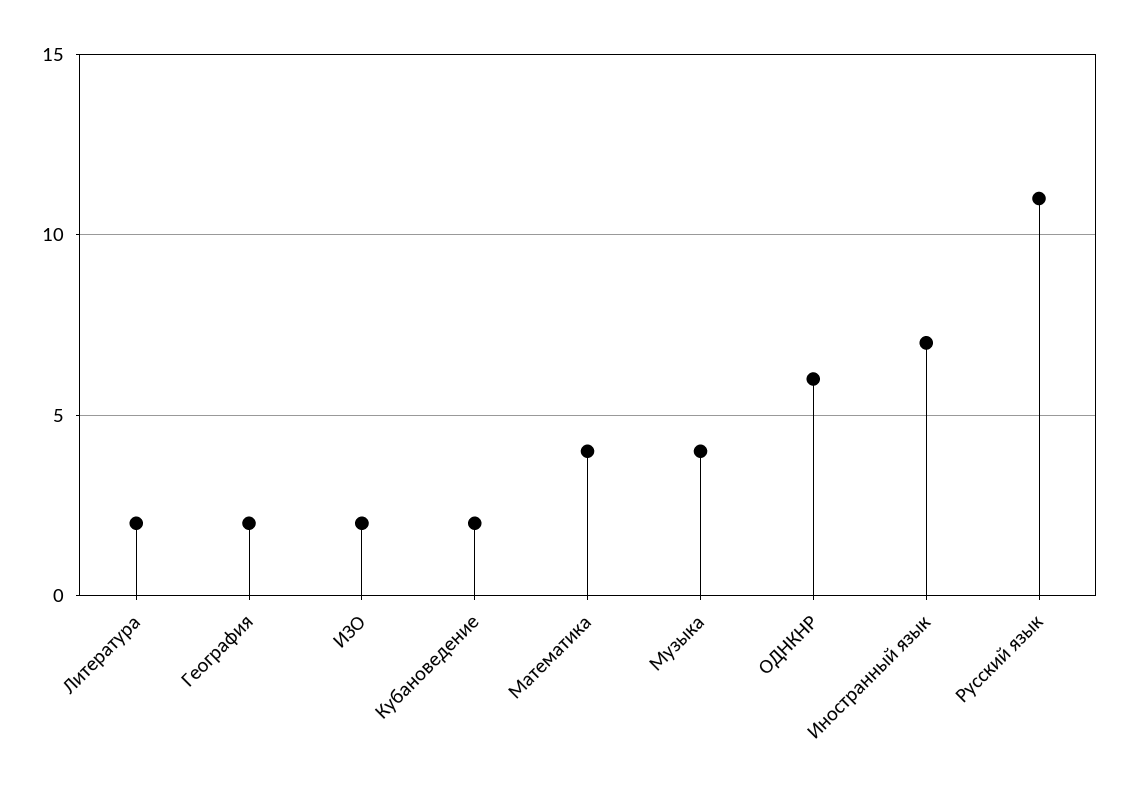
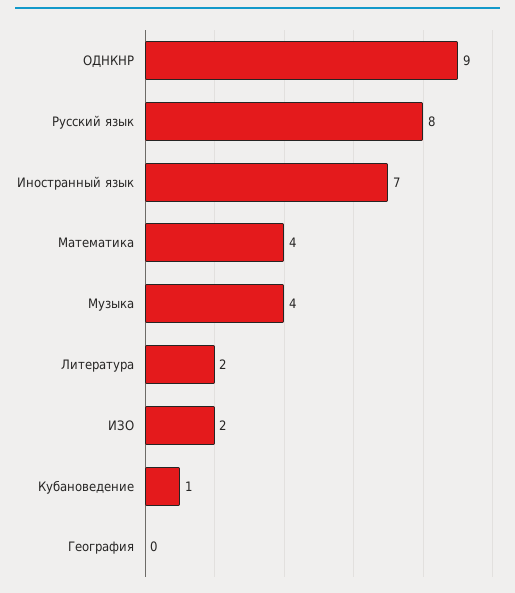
География: 2 -> 0
Кубановедение: 2 -> 1
ОДНКНР: 6 -> 9
Русский язык: 11 -> 8

